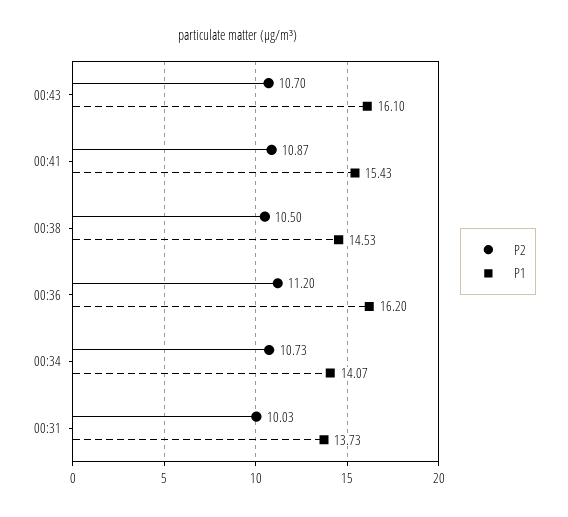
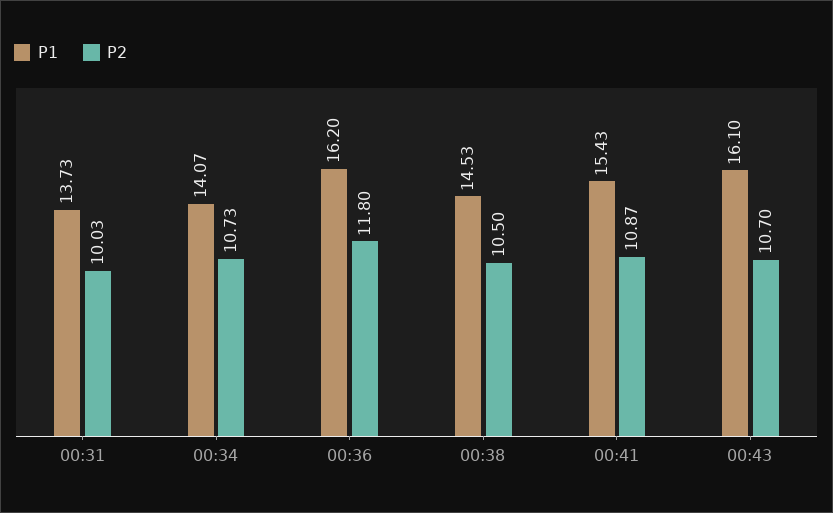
P2, 00:36: 11.2 -> 11.8

